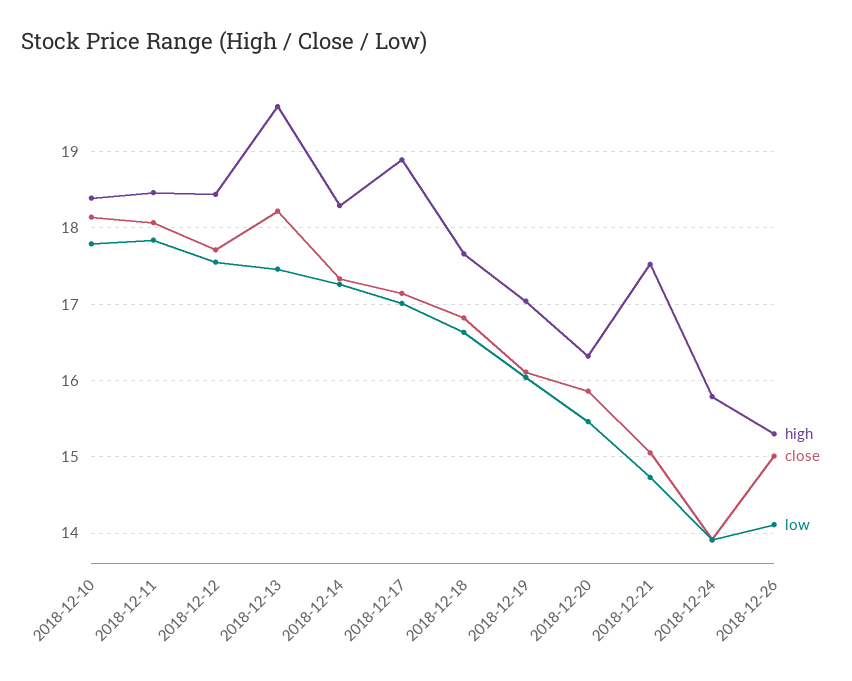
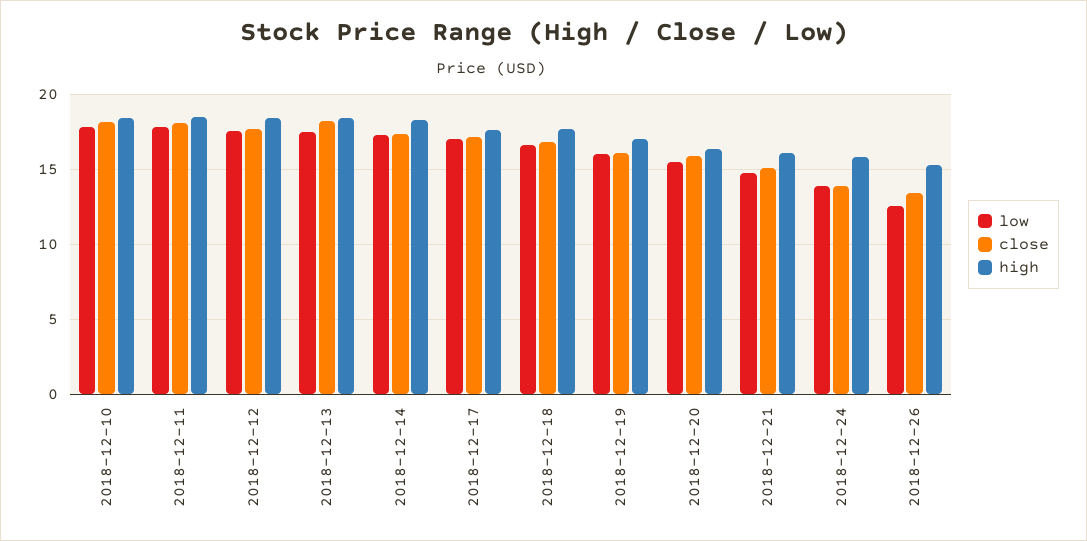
high, 2018-12-13: 19.6 -> 18.5
high, 2018-12-17: 18.9 -> 17.5
high, 2018-12-21: 17.5 -> 16
close, 2018-12-26: 15 -> 13.5
low, 2018-12-26: 14.1 -> 12.5

